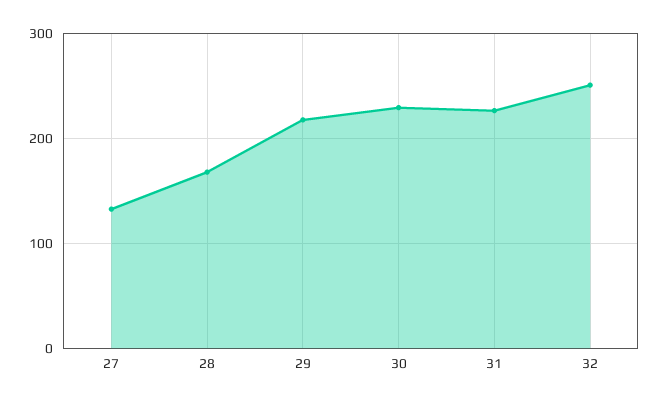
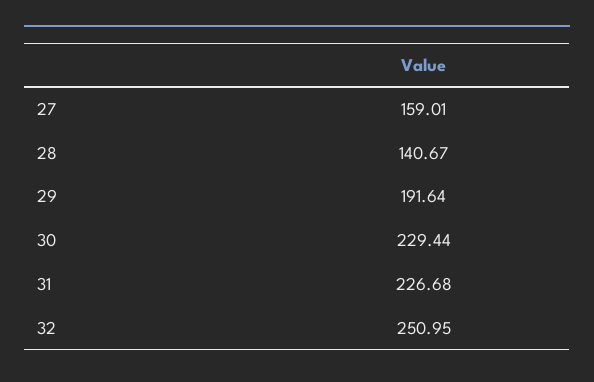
27: 130 -> 159.01
28: 170 -> 140.67
29: 220 -> 191.64

